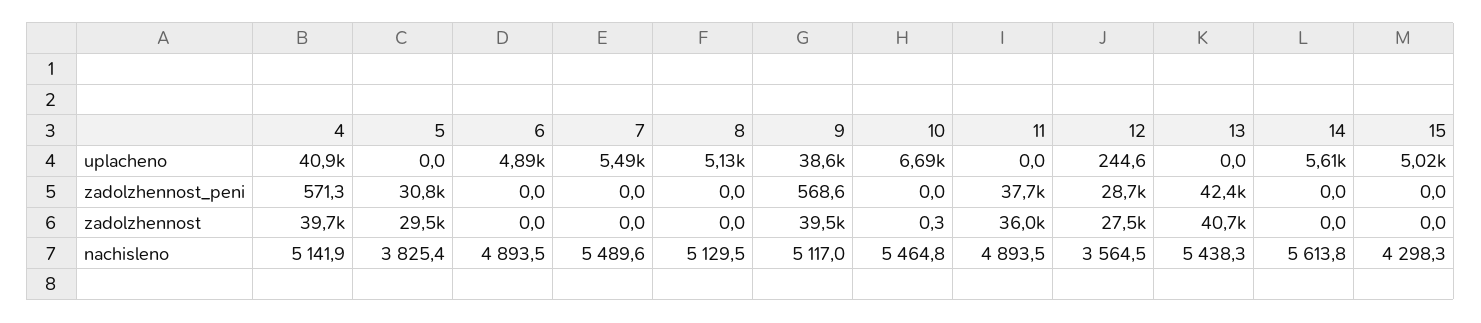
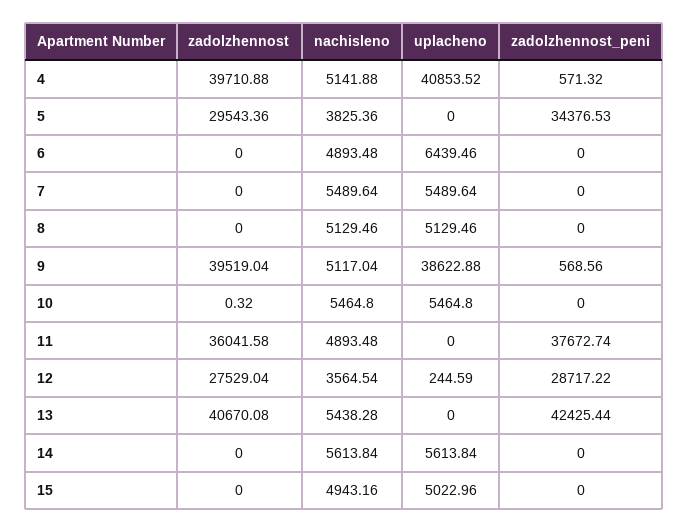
6, uplacheno: 4890 -> 6439.46
10, uplacheno: 6690 -> 5464.8
5, zadolzhennost_peni: 30800 -> 34376.53
15, nachisleno: 4298.3 -> 4943.16

